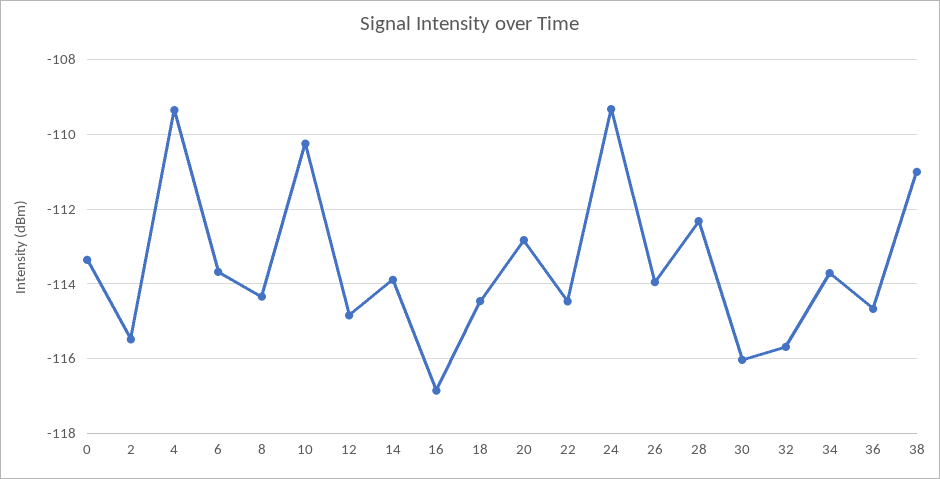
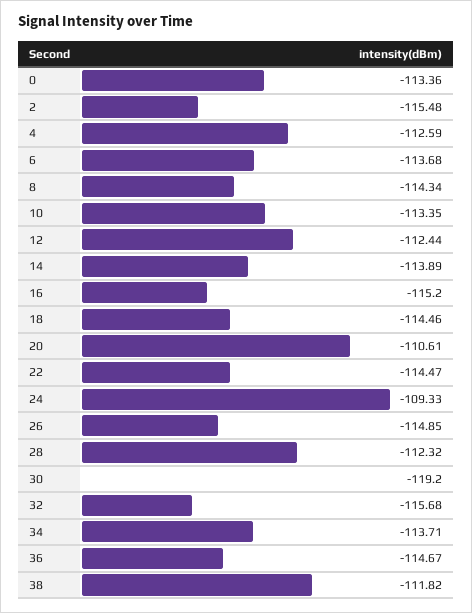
4: -109.4 -> -112.59
10: -110.2 -> -113.35
12: -114.8 -> -112.44
16: -116.8 -> -115.2
20: -112.8 -> -110.61
26: -114 -> -114.85
30: -116 -> -119.2
38: -111 -> -111.82

